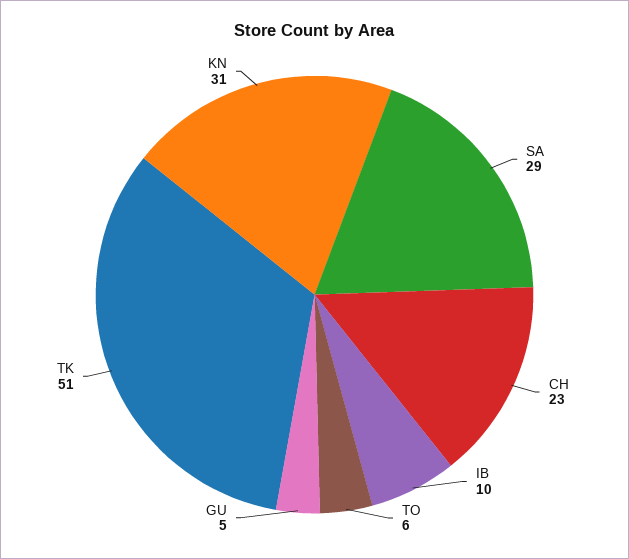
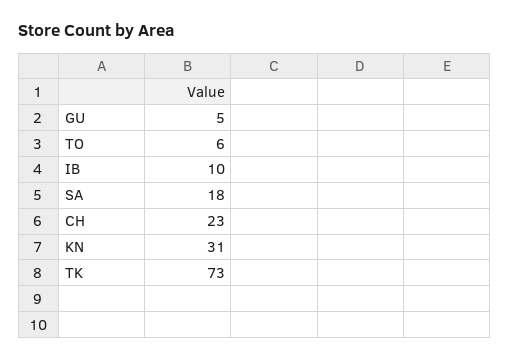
SA: 29 -> 18
TK: 51 -> 73

